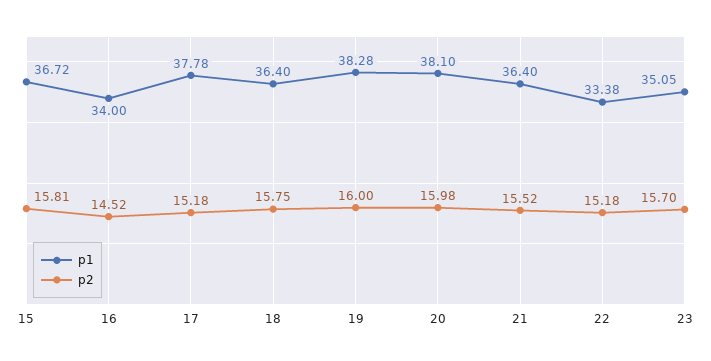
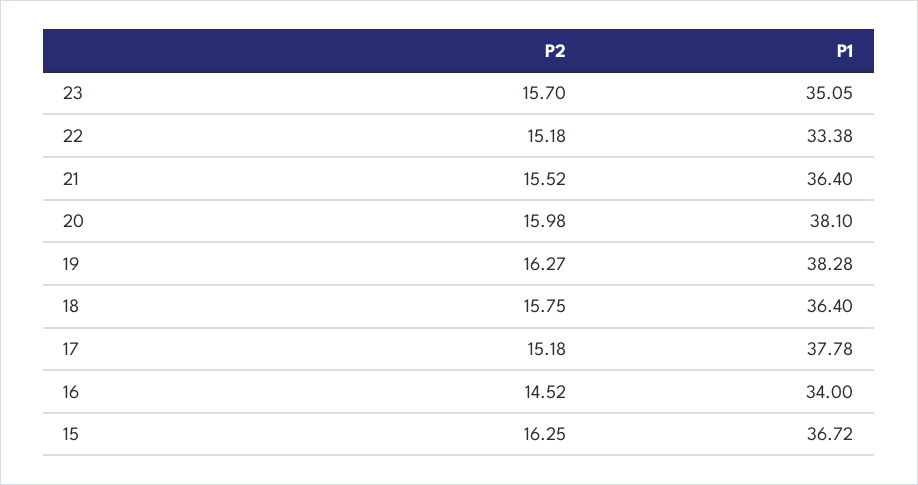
p2, 15: 15.81 -> 16.25
p2, 19: 16 -> 16.27

